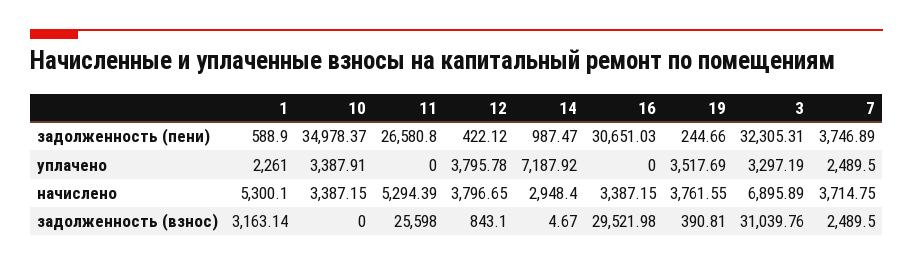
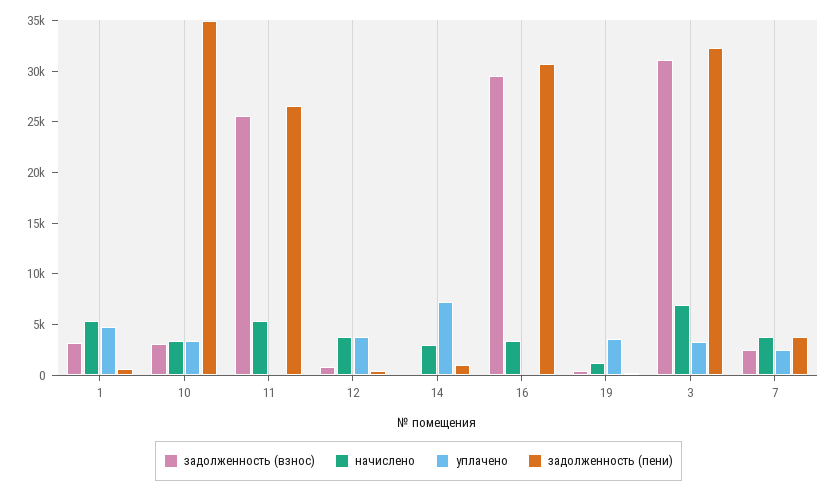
уплачено, 1: 2261 -> 5000
начислено, 19: 3761.55 -> 1000
задолженность (взнос), 10: 0 -> 3000

